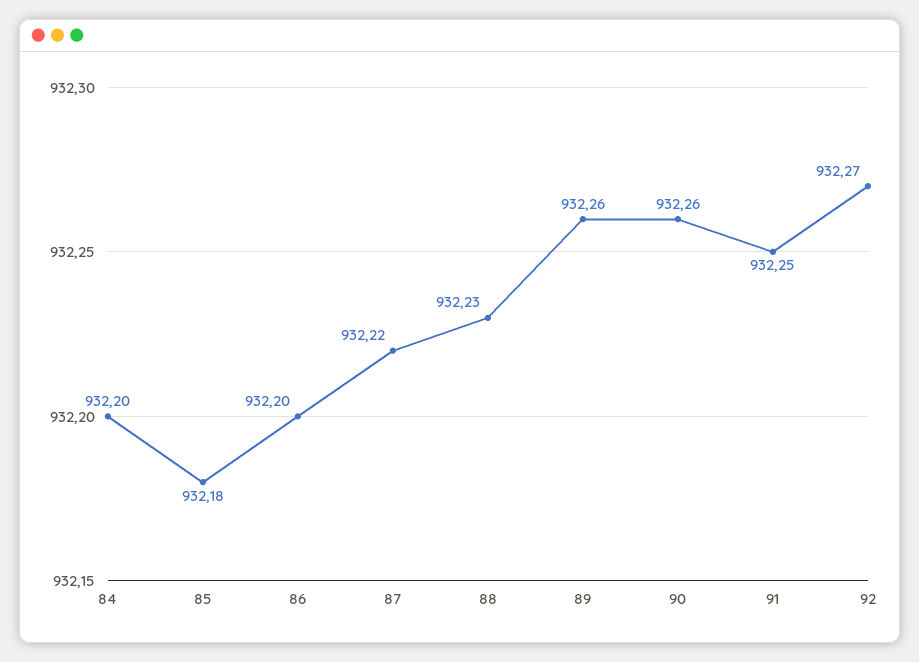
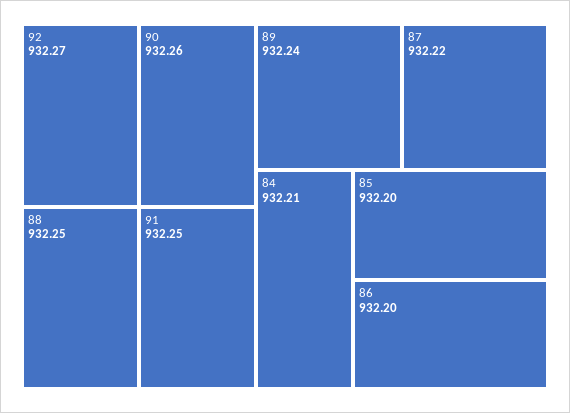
84: 932.2 -> 932.21
85: 932.18 -> 932.2
88: 932.23 -> 932.25
89: 932.26 -> 932.24

